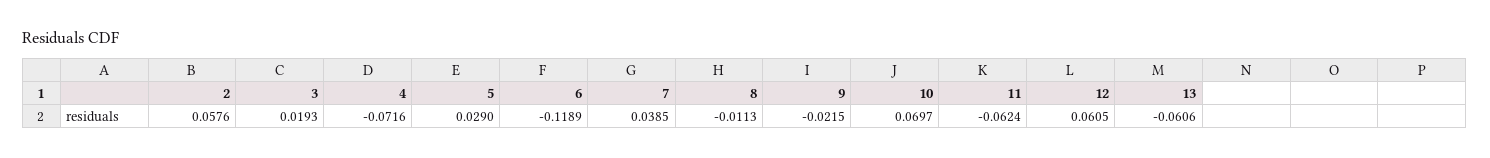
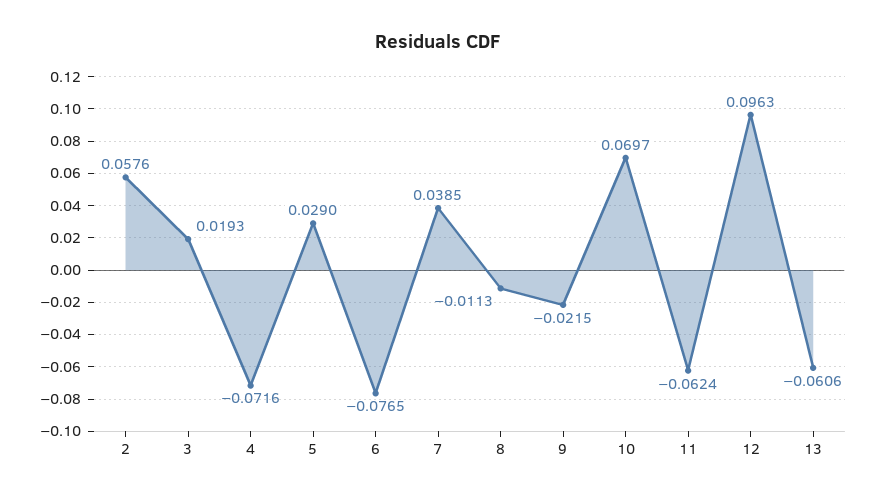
6: -0.1189 -> -0.0765
12: 0.0605 -> 0.0963

